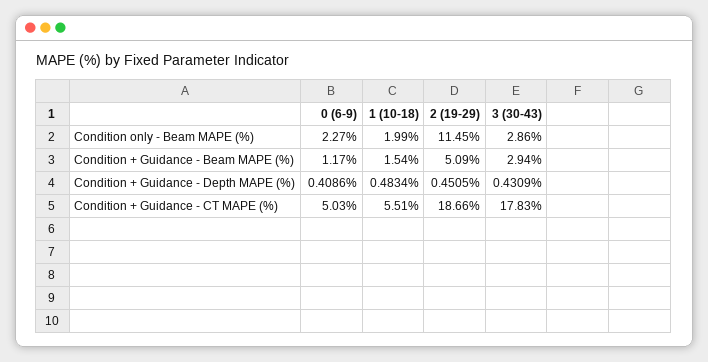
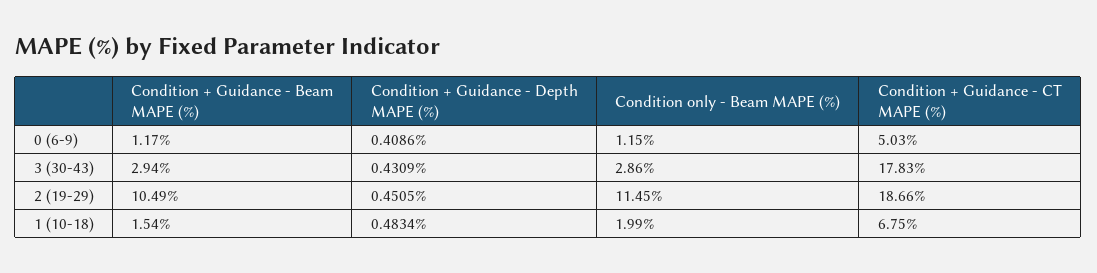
0 (6-9), Condition only - Beam MAPE (%): 2.27 -> 1.15
2 (19-29), Condition + Guidance - Beam MAPE (%): 5.09 -> 10.49
1 (10-18), Condition + Guidance - CT MAPE (%): 5.51 -> 6.75

